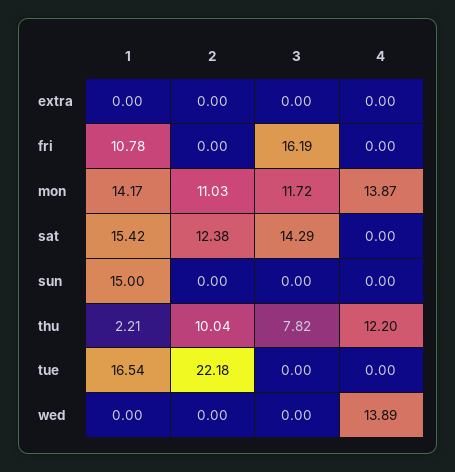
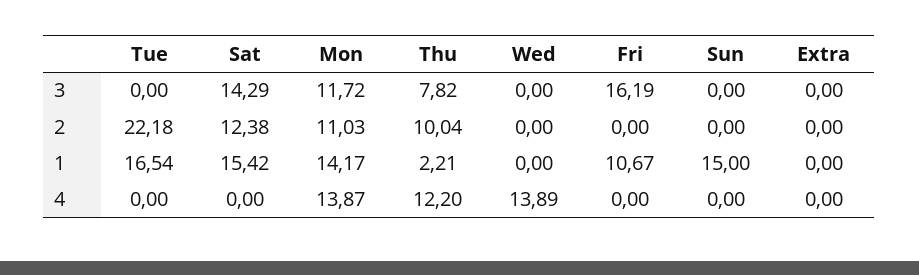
1, fri: 10.78 -> 10.67

